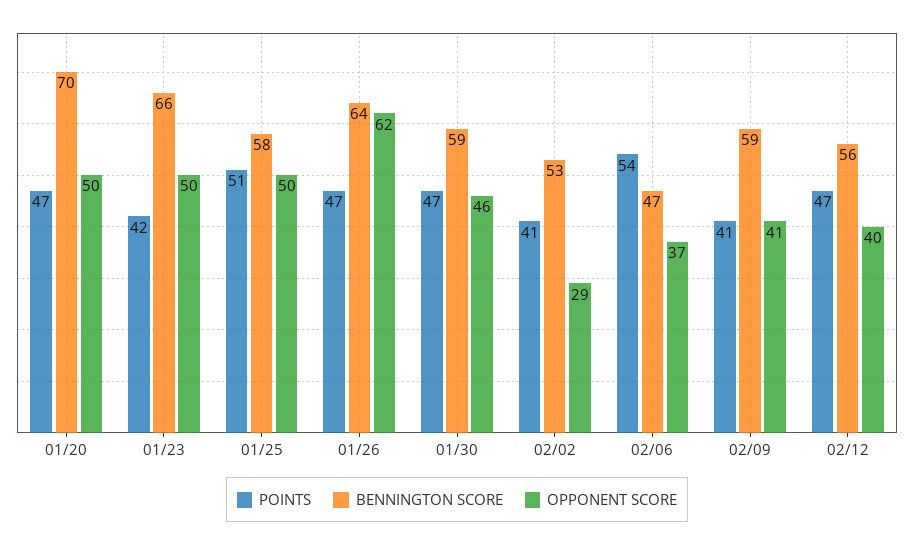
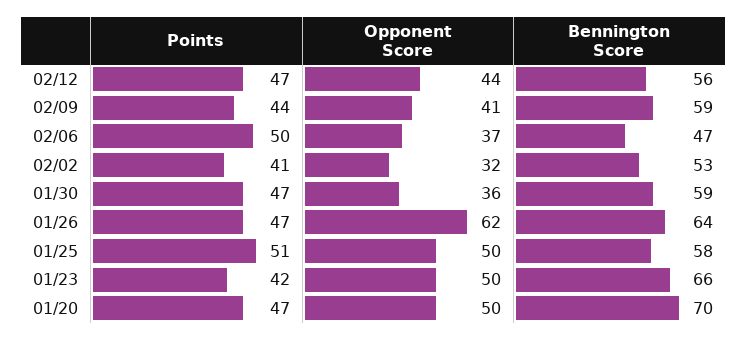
OPPONENT SCORE, 01/30: 46 -> 36
OPPONENT SCORE, 02/02: 29 -> 32
POINTS, 02/06: 54 -> 50
POINTS, 02/09: 41 -> 44
OPPONENT SCORE, 02/12: 40 -> 44

